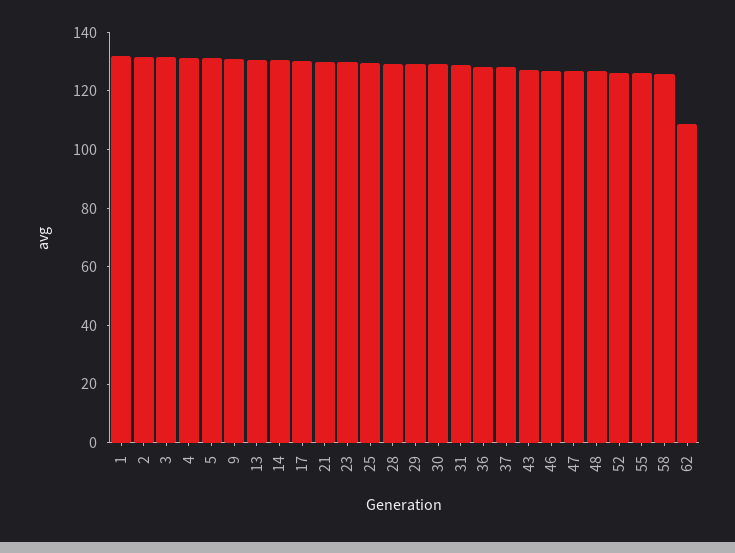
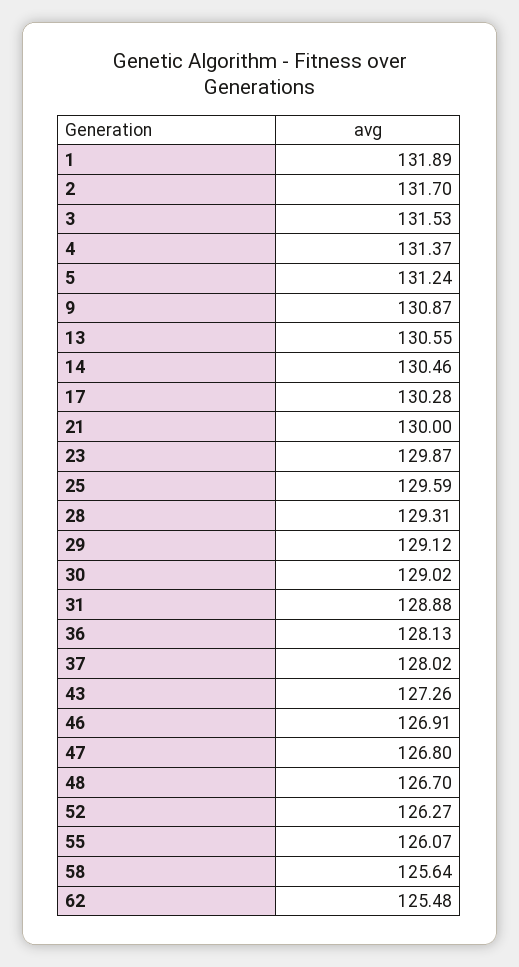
62: 110 -> 125.48

